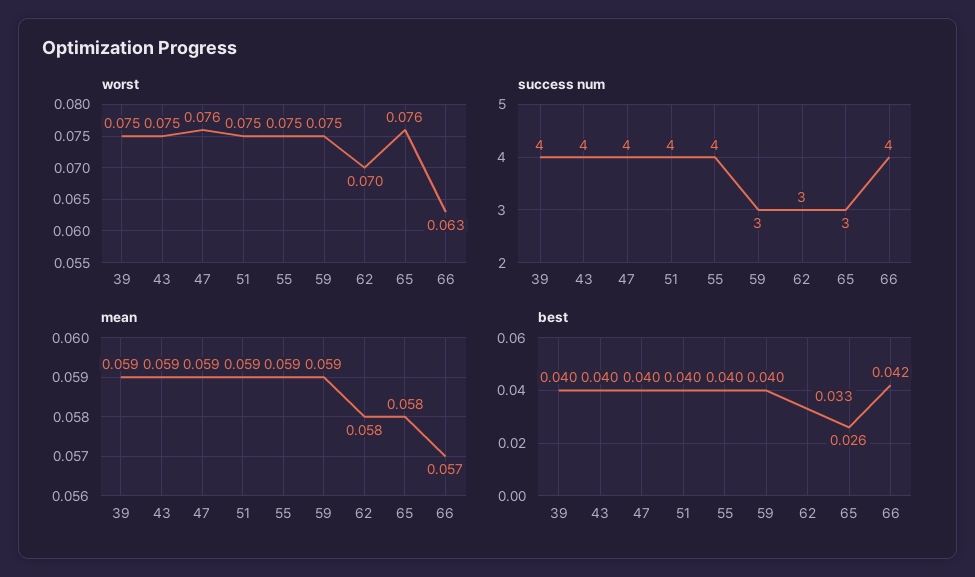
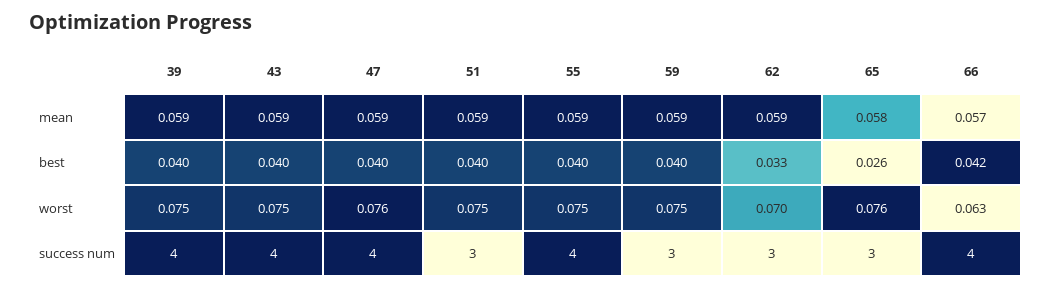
success num, 51: 4 -> 3
mean, 62: 0.058 -> 0.059

